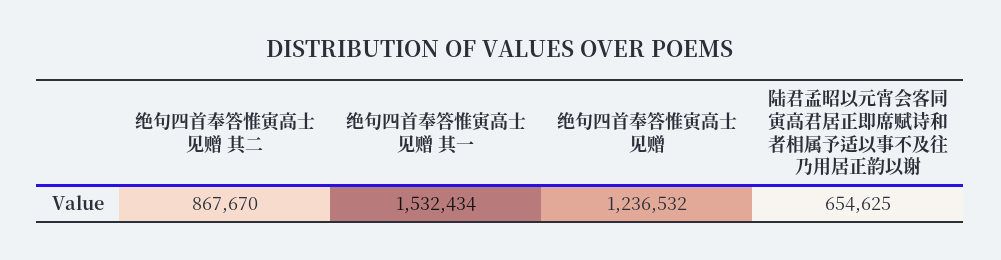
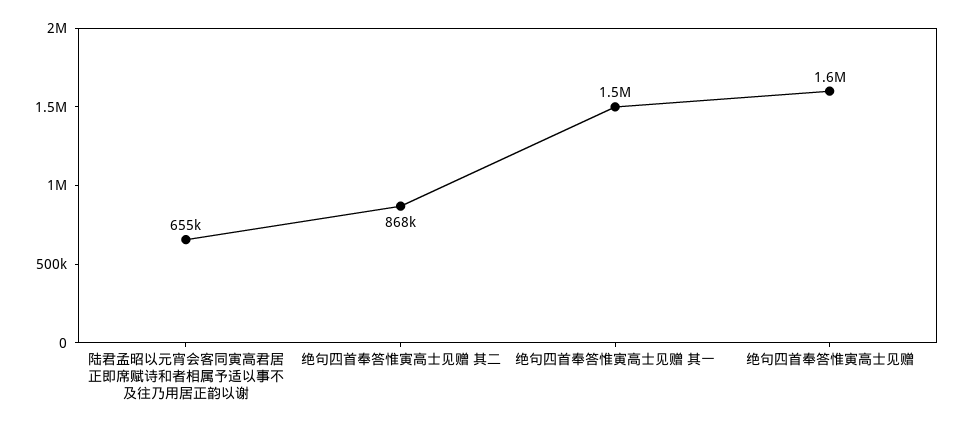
绝句四首奉答惟寅高士见赠: 1236532 -> 1600000

